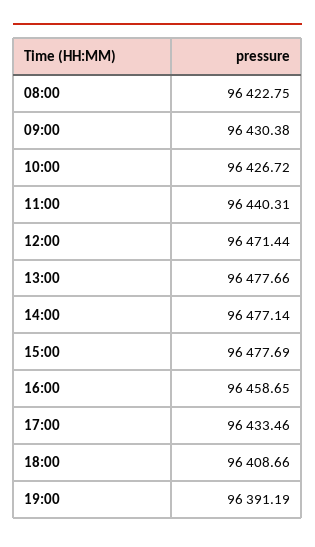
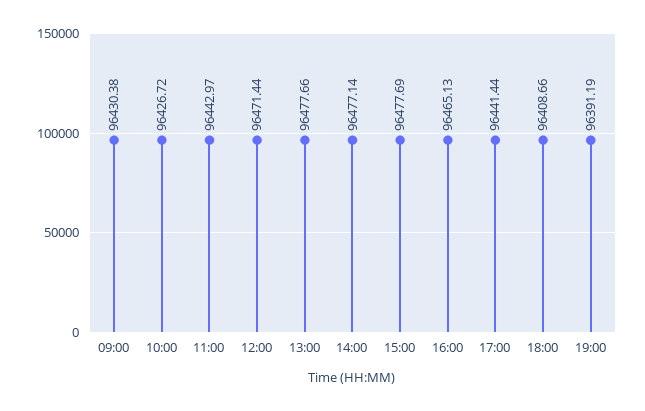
08:00: 96422.75 -> none
11:00: 96440.31 -> 96442.97
16:00: 96458.65 -> 96465.13
17:00: 96433.46 -> 96441.44

